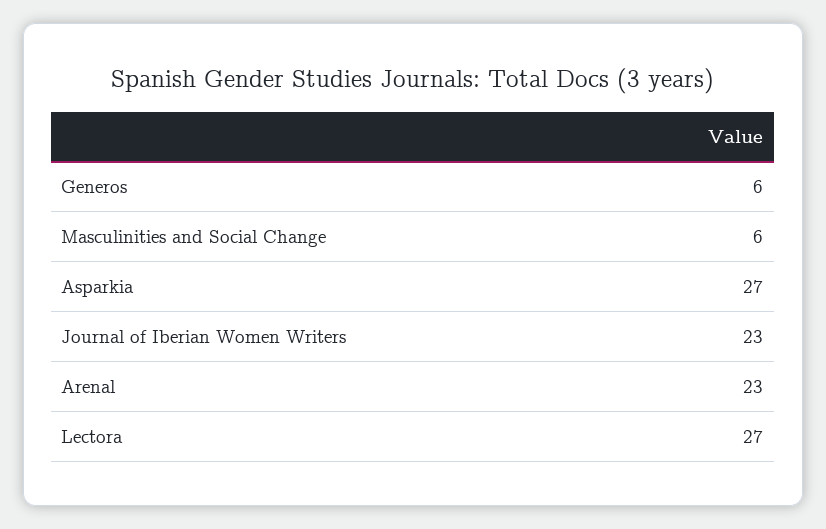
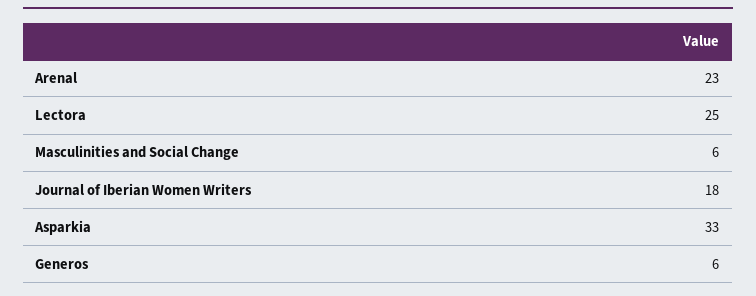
Asparkia: 27 -> 33
Journal of Iberian Women Writers: 23 -> 18
Lectora: 27 -> 25

